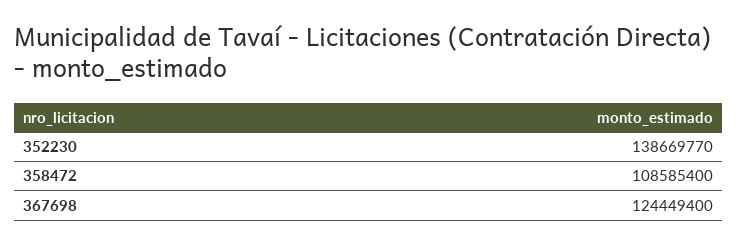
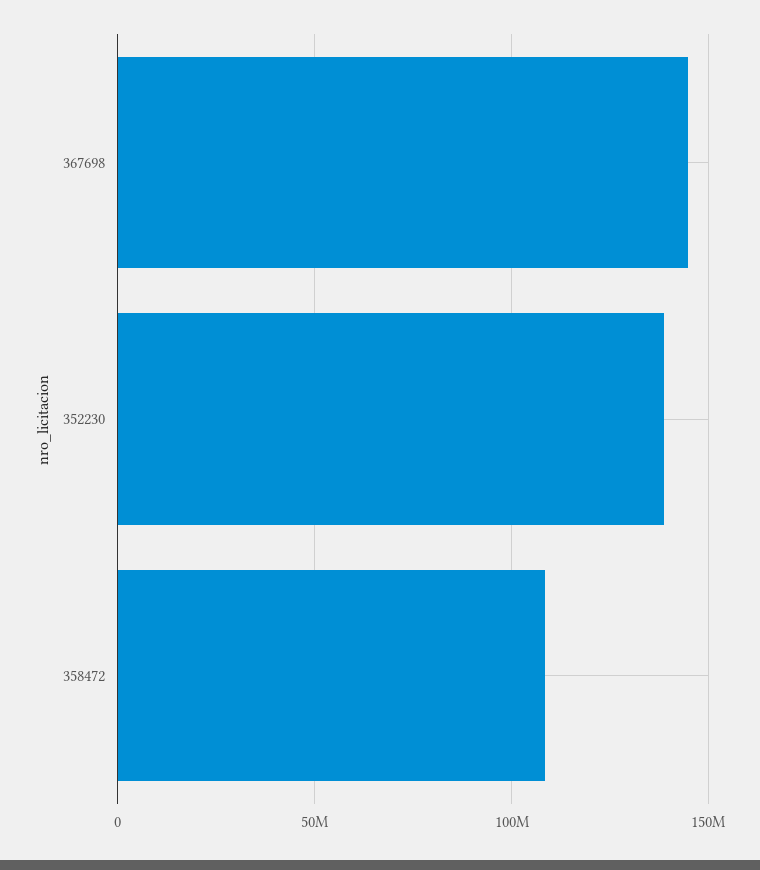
367698: 124449400 -> 145000000

